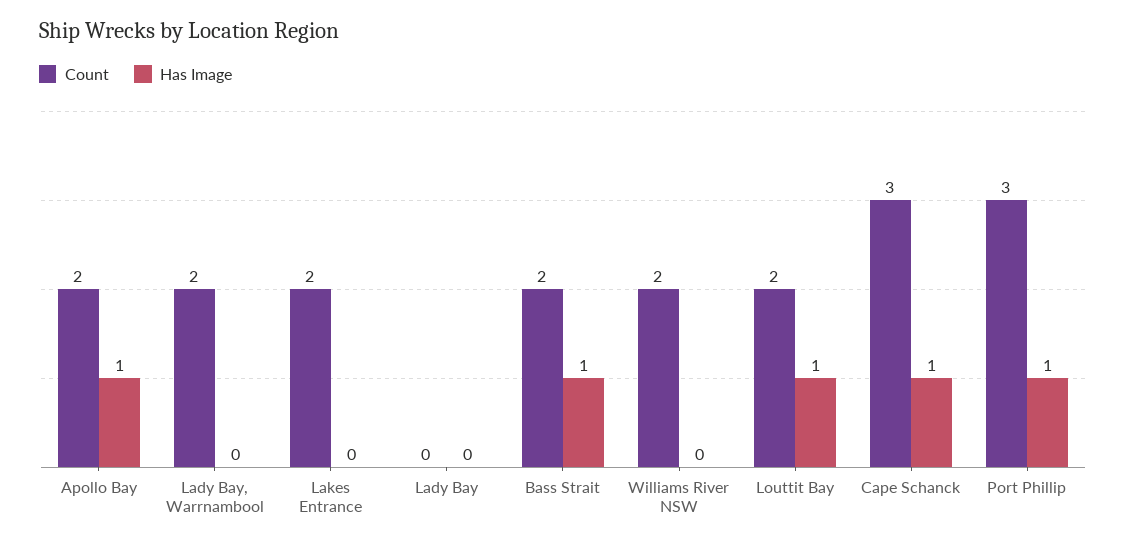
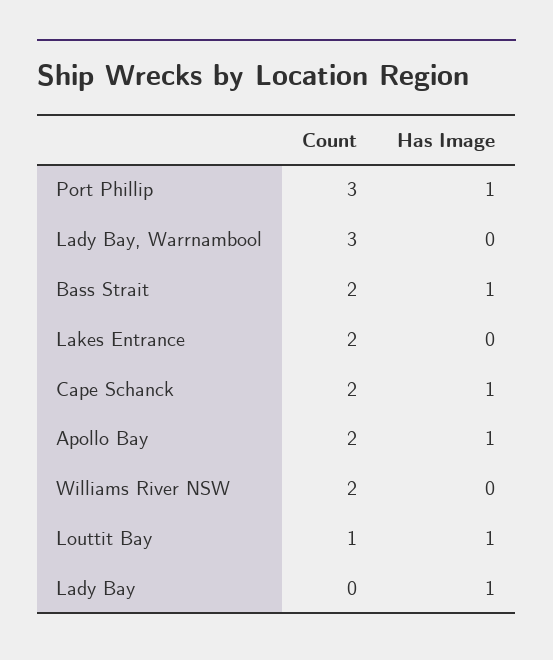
Count, Lady Bay, Warrnambool: 2 -> 3
Has Image, Lady Bay: 0 -> 1
Count, Louttit Bay: 2 -> 1
Count, Cape Schanck: 3 -> 2

